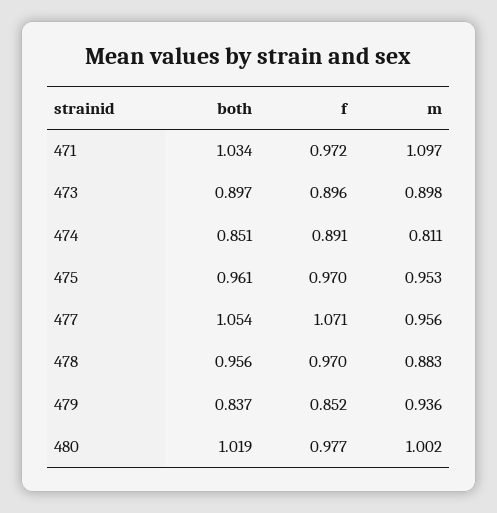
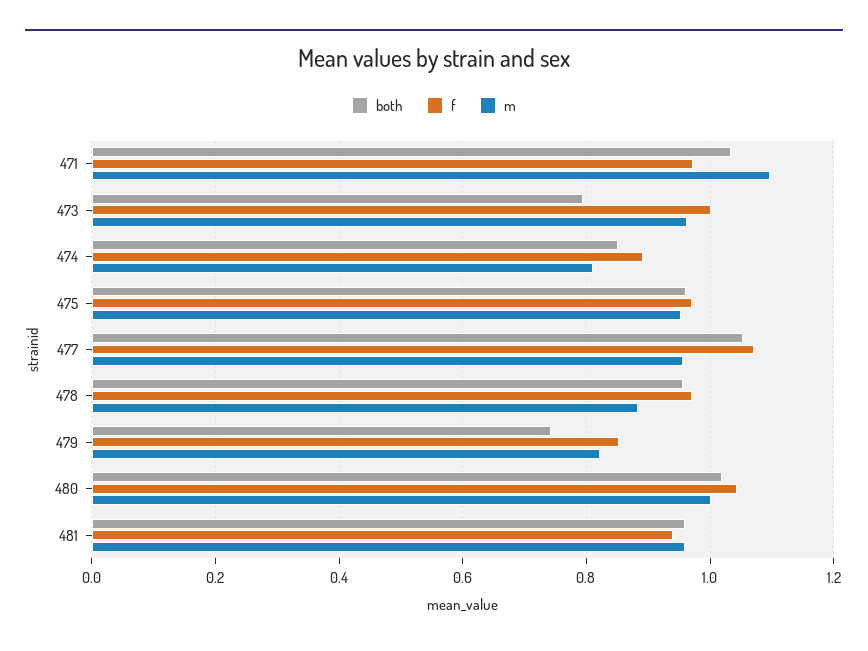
both, 473: 0.897 -> 0.8
f, 473: 0.896 -> 1
m, 473: 0.898 -> 0.96
both, 479: 0.837 -> 0.74
m, 479: 0.936 -> 0.82
f, 480: 0.977 -> 1.04
both, 481: none -> 0.96
f, 481: none -> 0.94
m, 481: none -> 0.96

